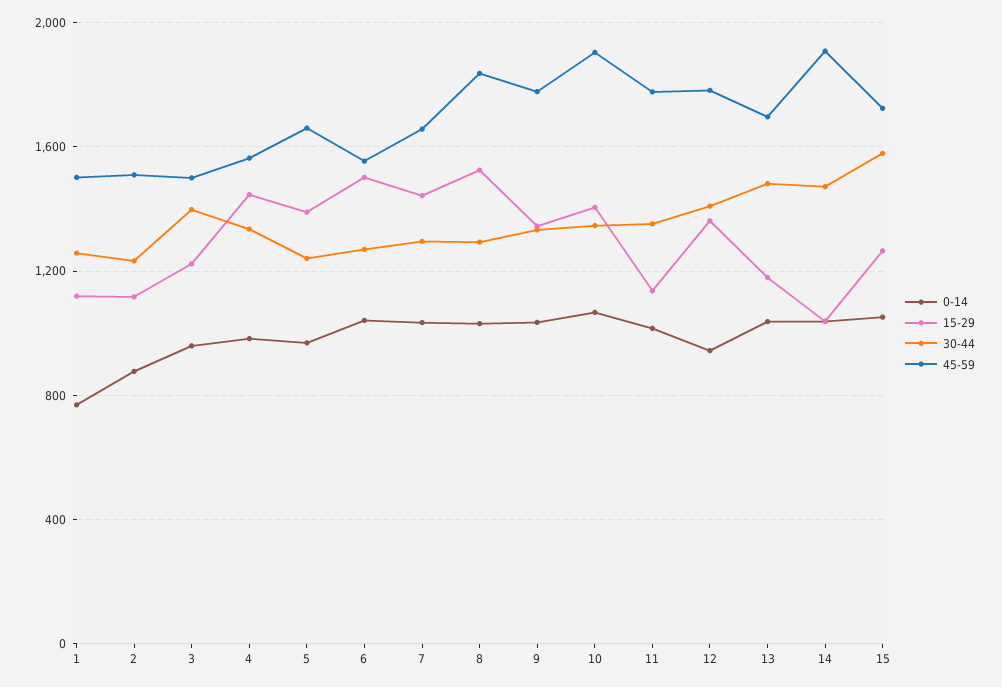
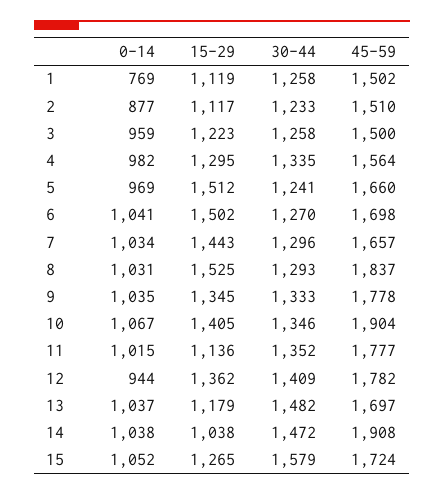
30-44, 3: 1400 -> 1258
15-29, 4: 1450 -> 1295
15-29, 5: 1400 -> 1512
45-59, 6: 1550 -> 1698

